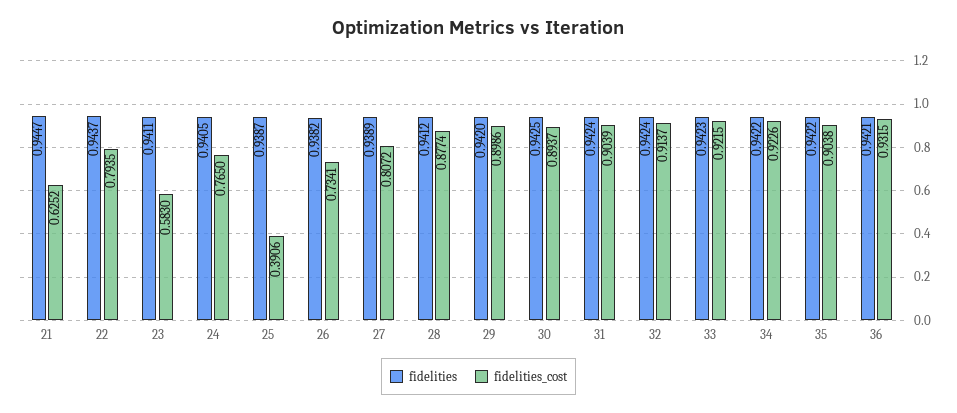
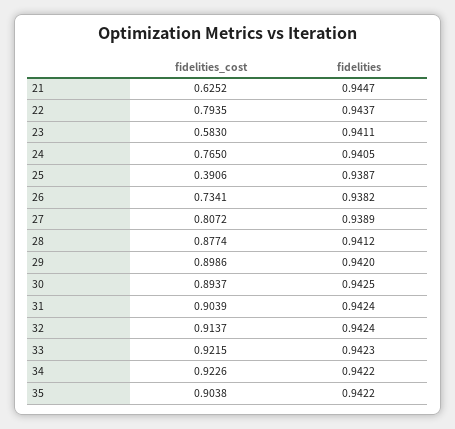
fidelities, 36: 0.9421 -> none
fidelities_cost, 36: 0.9315 -> none

